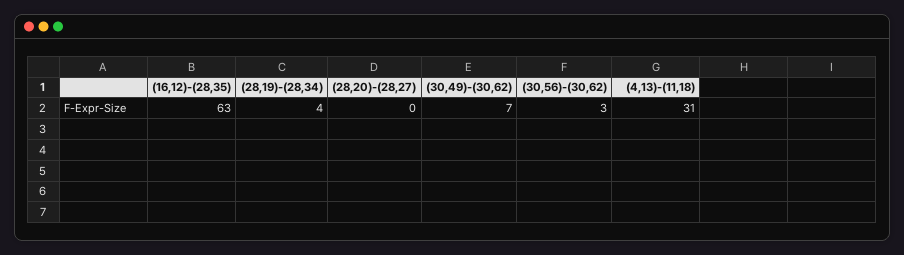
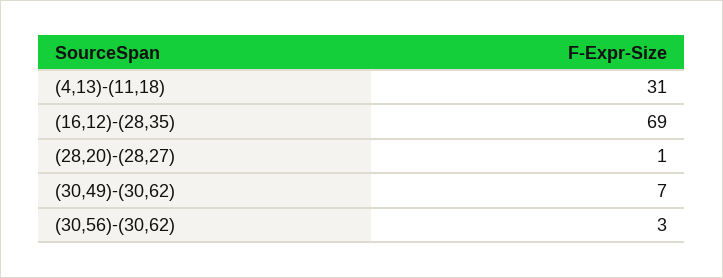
(16,12)-(28,35): 63 -> 69
(28,19)-(28,34): 4 -> none
(28,20)-(28,27): 0 -> 1

